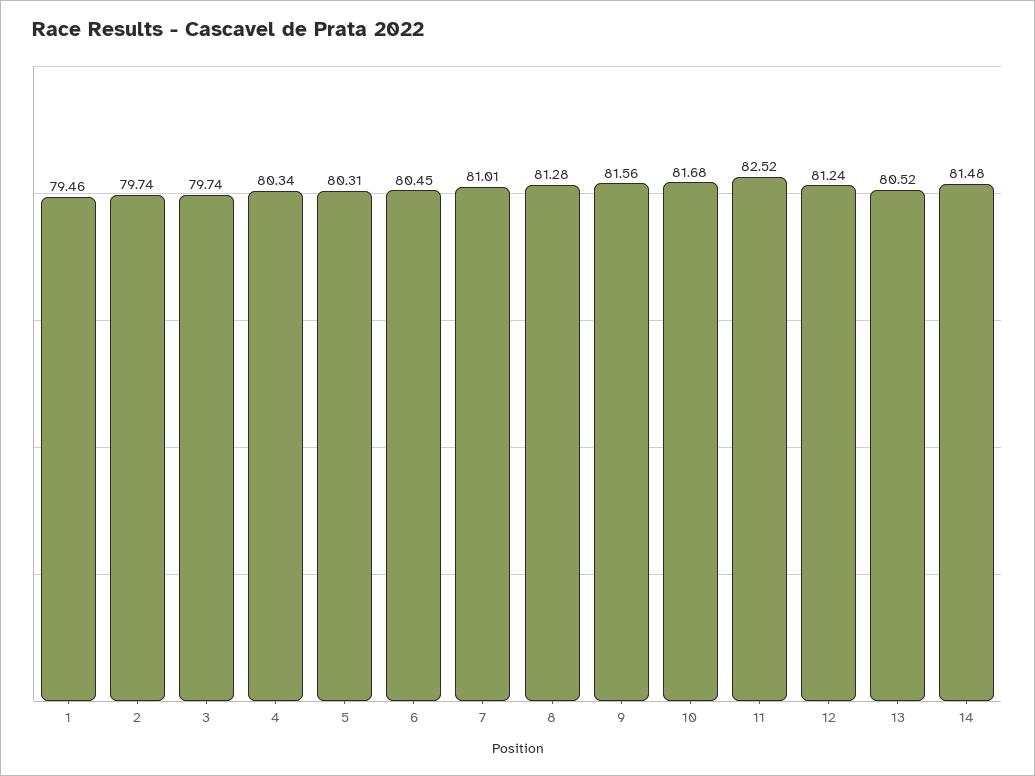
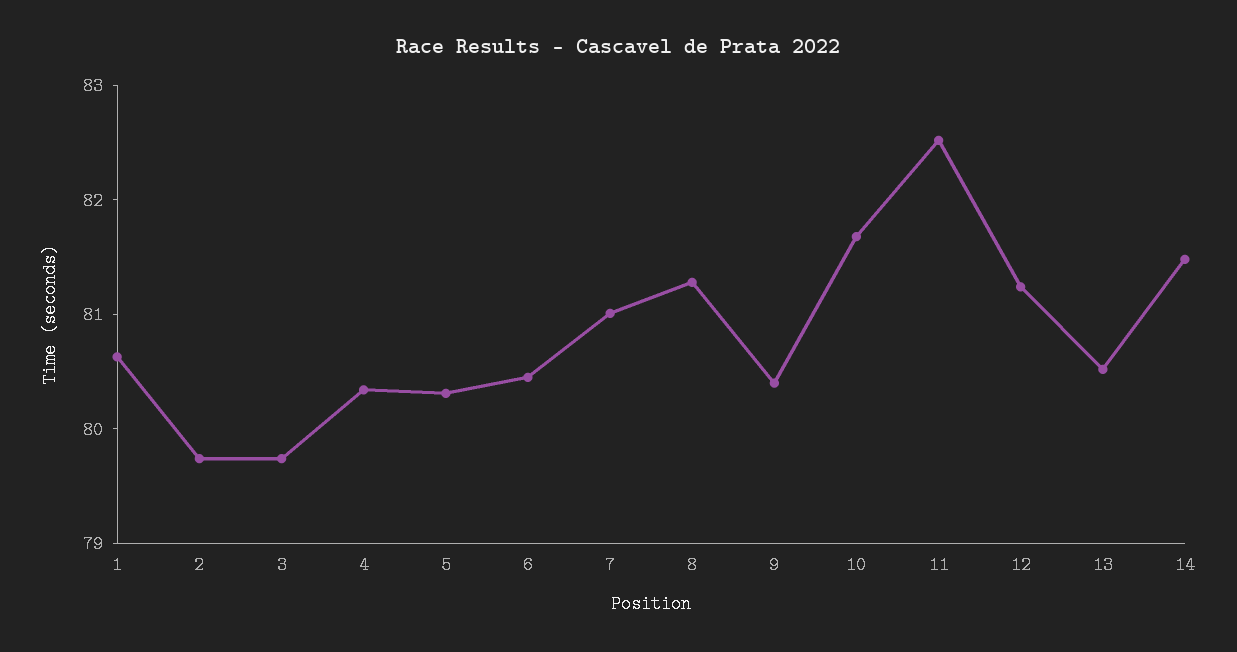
1: 79.46 -> 80.6
9: 81.56 -> 80.4

